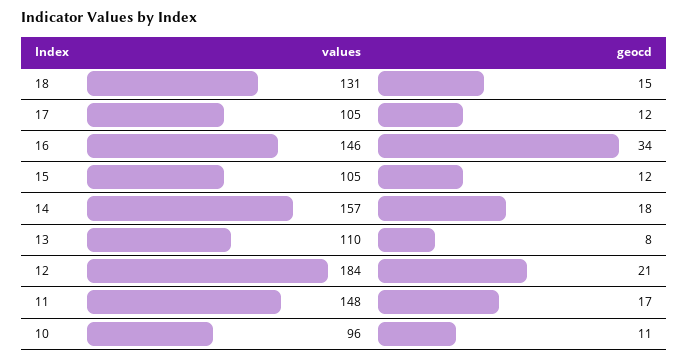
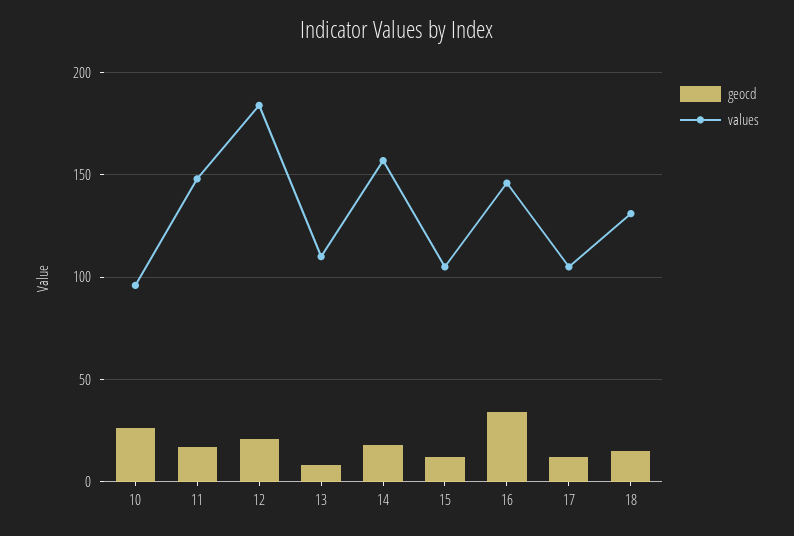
geocd, 10: 11 -> 25

